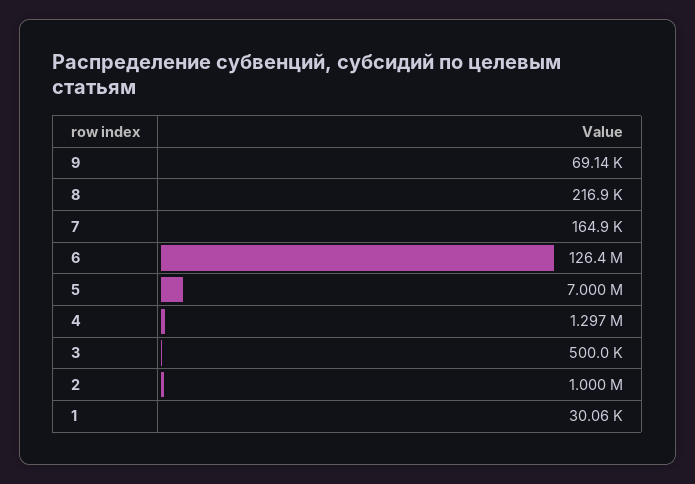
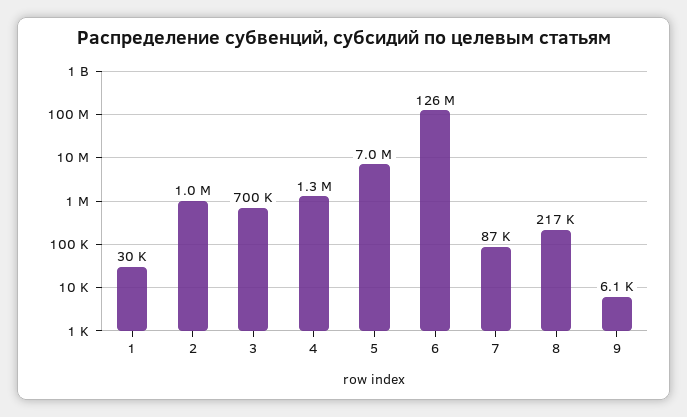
9: 69140 -> 6100
7: 164900 -> 87000
3: 500000 -> 700000

